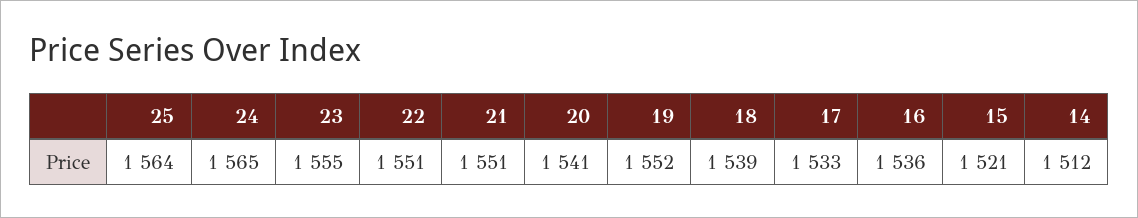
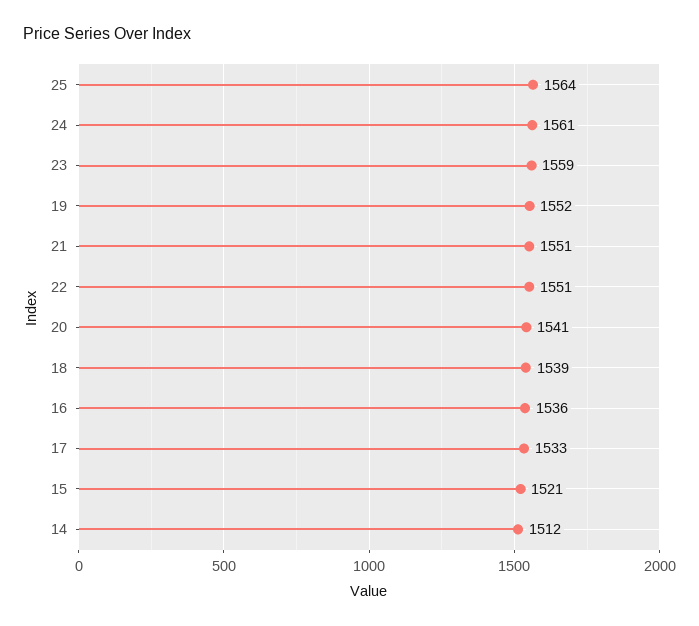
24: 1565 -> 1561
23: 1555 -> 1559

